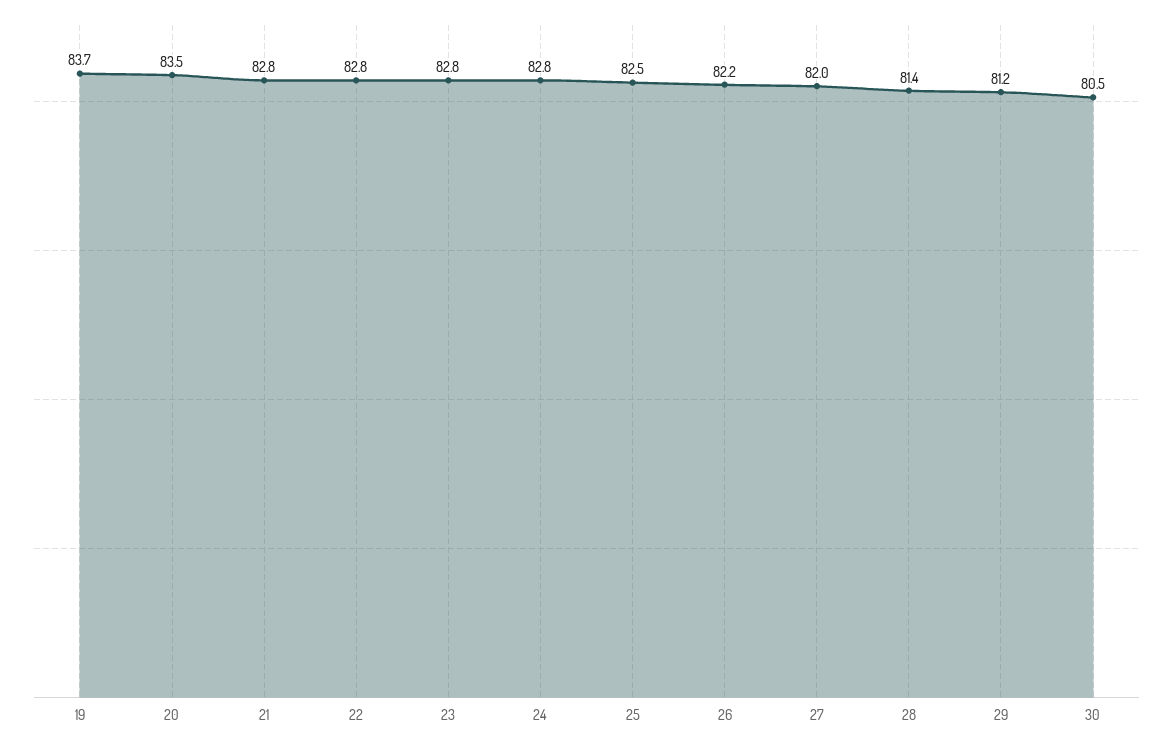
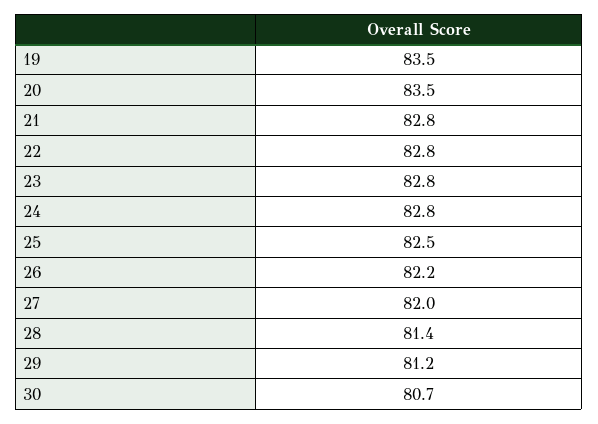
19: 83.7 -> 83.5
30: 80.5 -> 80.7

